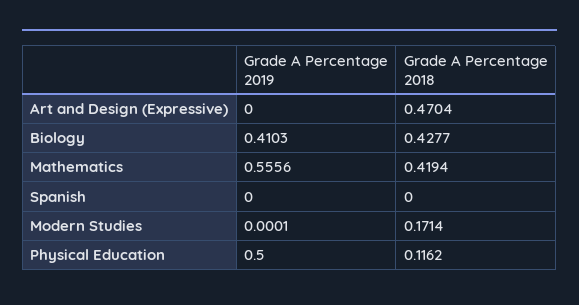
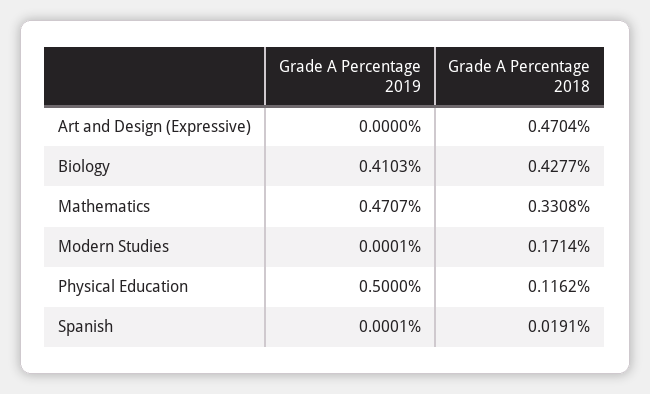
Grade A Percentage 2019, Mathematics: 0.5556 -> 0.4707
Grade A Percentage 2018, Mathematics: 0.4194 -> 0.3308
Grade A Percentage 2019, Spanish: 0 -> 0.0001
Grade A Percentage 2018, Spanish: 0 -> 0.0191

